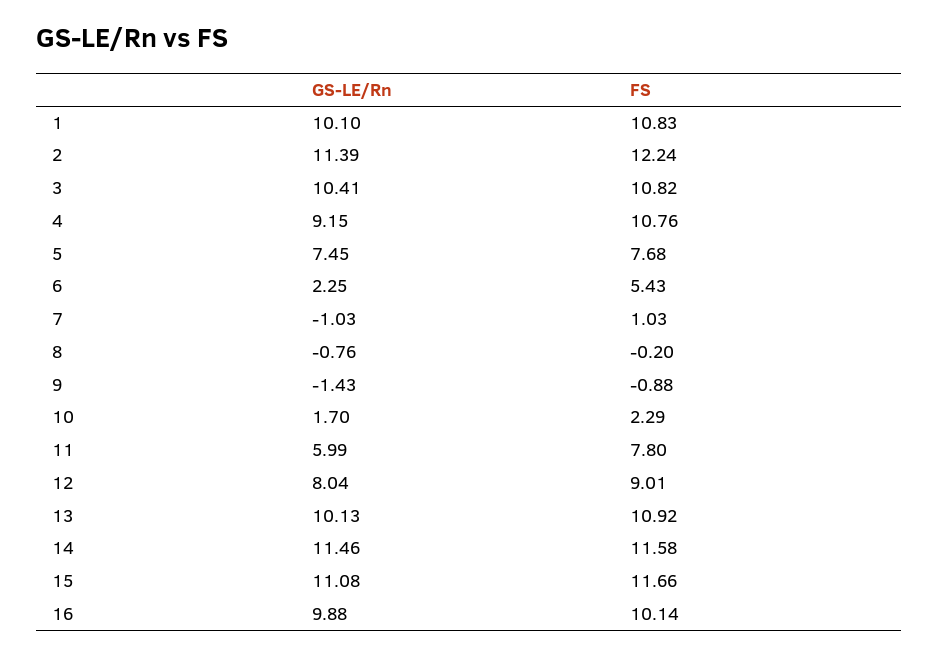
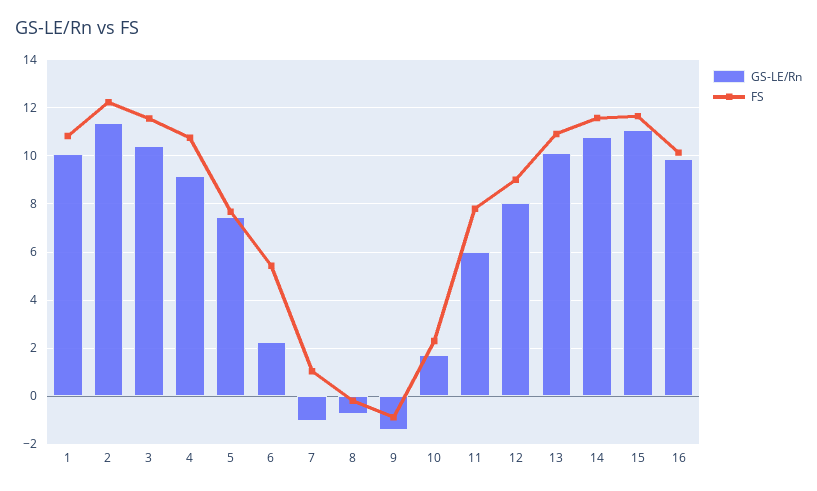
FS, 3: 10.82 -> 11.5
GS-LE/Rn, 14: 11.46 -> 10.75

